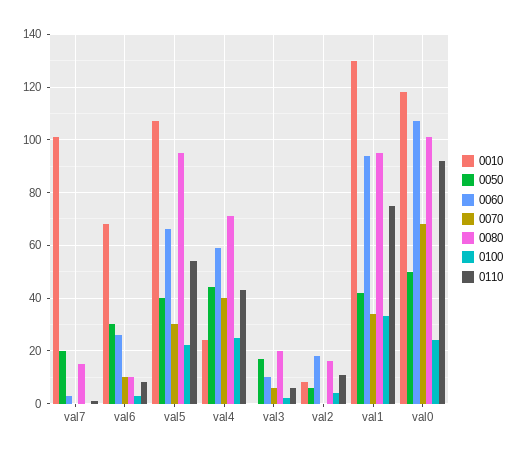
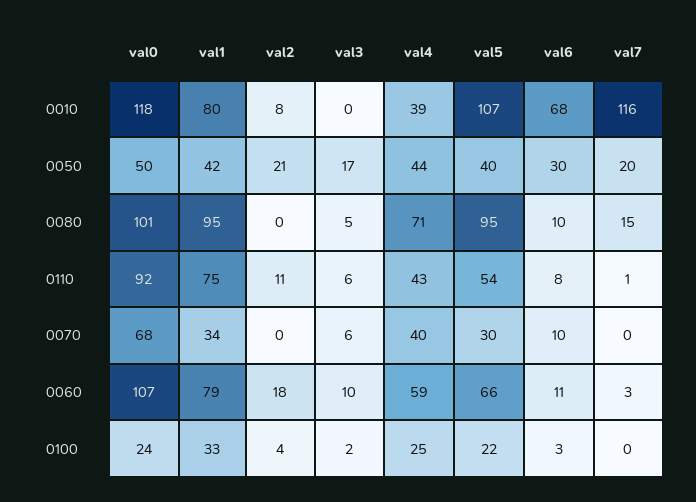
0010, val7: 100 -> 116
0060, val6: 25 -> 11
0010, val4: 25 -> 39
0080, val3: 20 -> 5
0050, val2: 5 -> 21
0080, val2: 15 -> 0
0010, val1: 130 -> 80
0060, val1: 95 -> 79

